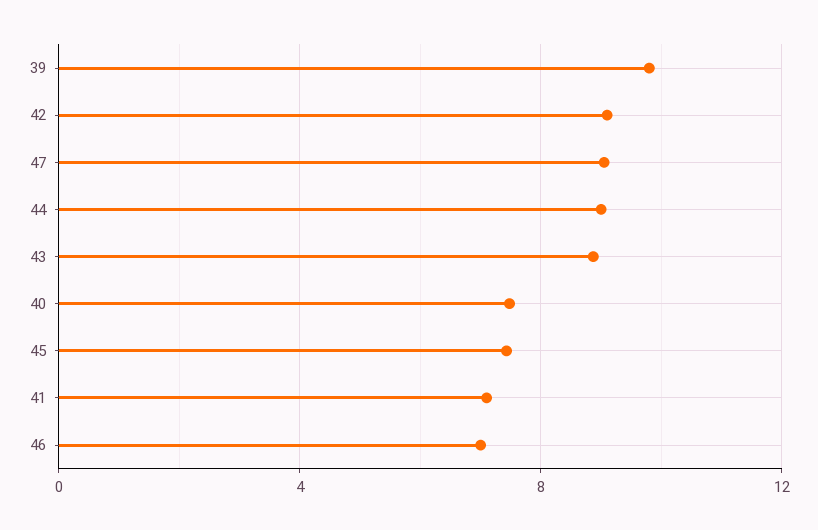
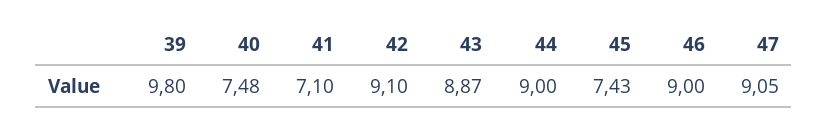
46: 7 -> 9

